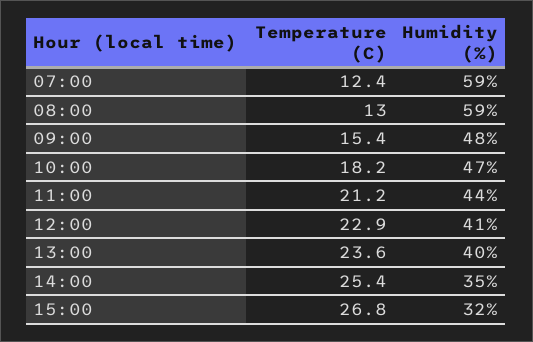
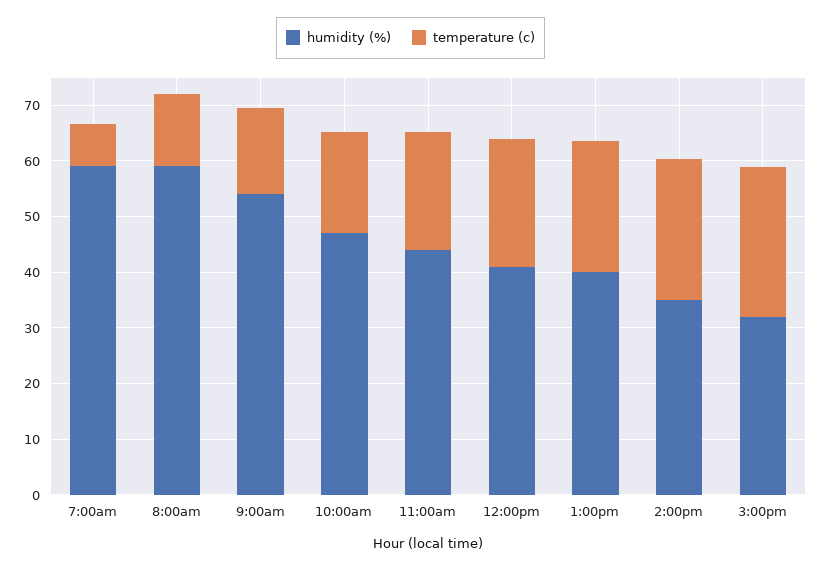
Temperature (C), 07:00: 12.4 -> 8
Humidity (%), 09:00: 48 -> 54

